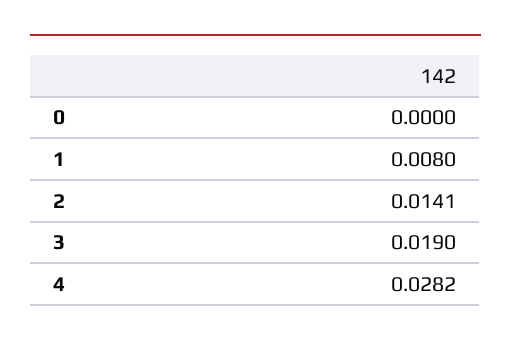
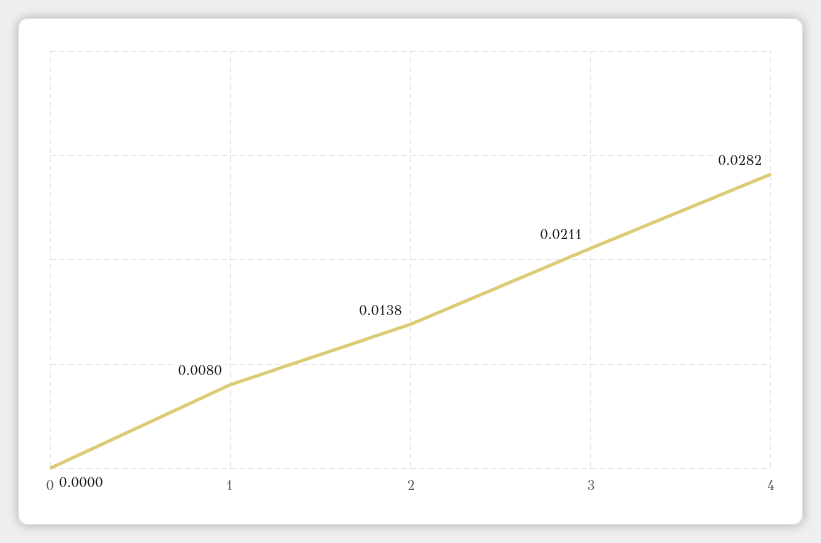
2: 0.0141 -> 0.0138
3: 0.019 -> 0.0211

